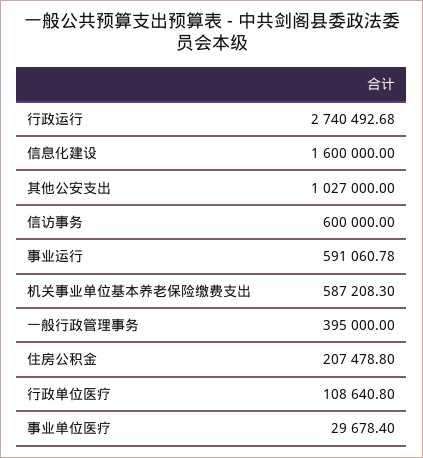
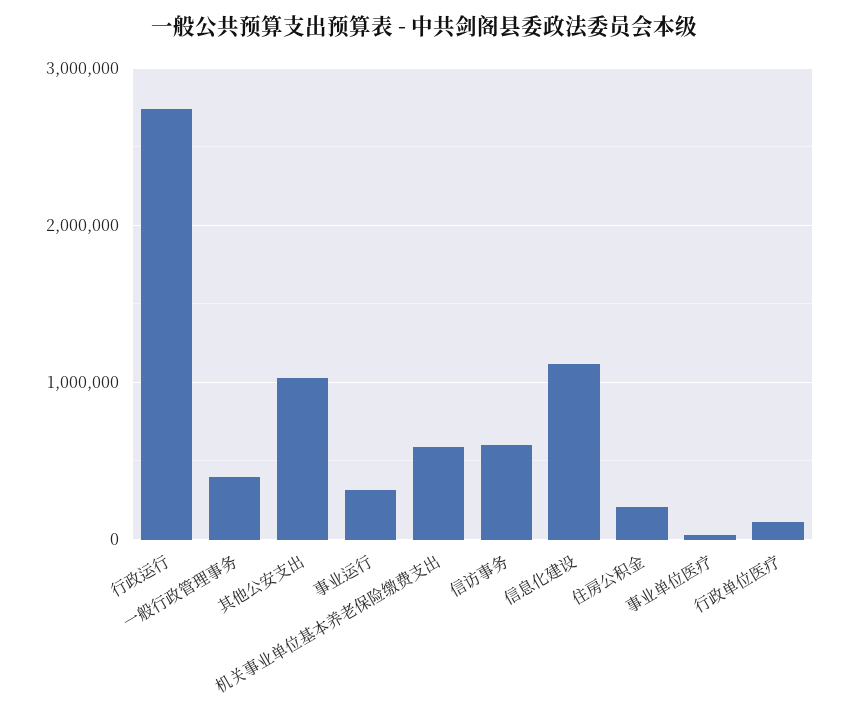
信息化建设: 1600000 -> 1100000
事业运行: 591060.78 -> 300000

